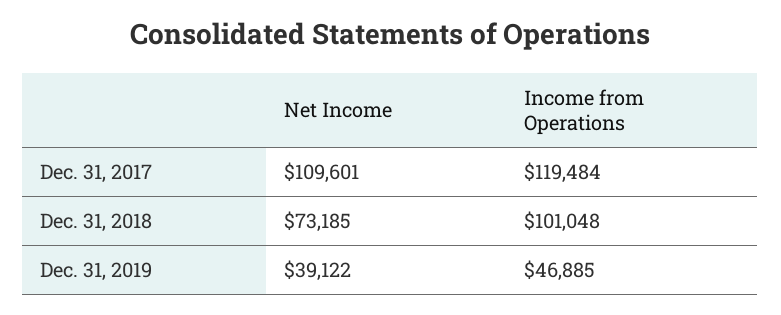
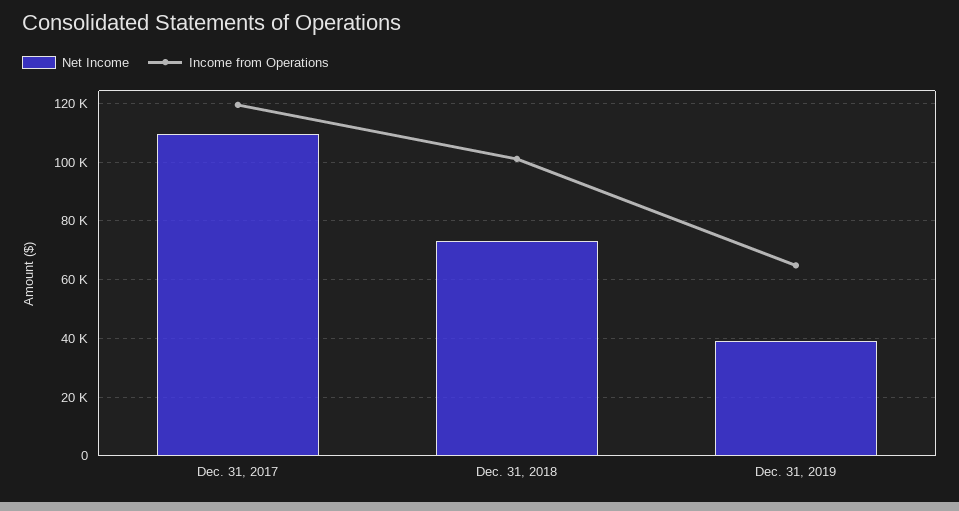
Income from Operations, Dec. 31, 2019: 46885 -> 65000

